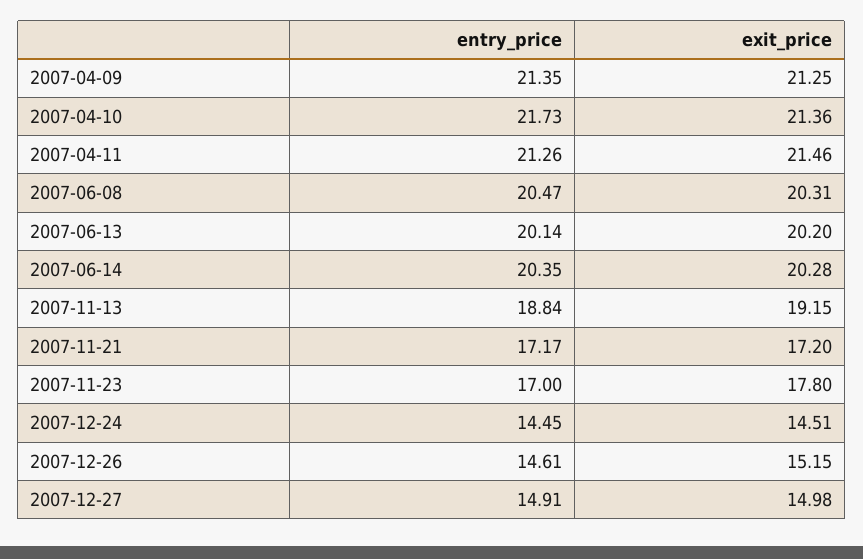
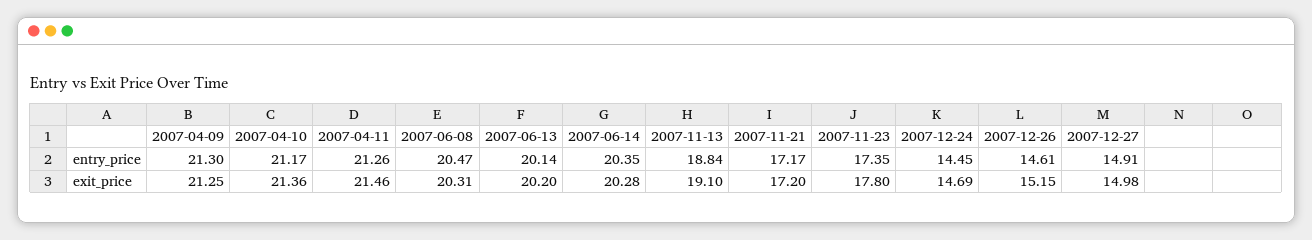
entry_price, 2007-04-09: 21.35 -> 21.3
entry_price, 2007-04-10: 21.73 -> 21.17
exit_price, 2007-11-13: 19.15 -> 19.1
entry_price, 2007-11-23: 17 -> 17.35
exit_price, 2007-12-24: 14.51 -> 14.69

